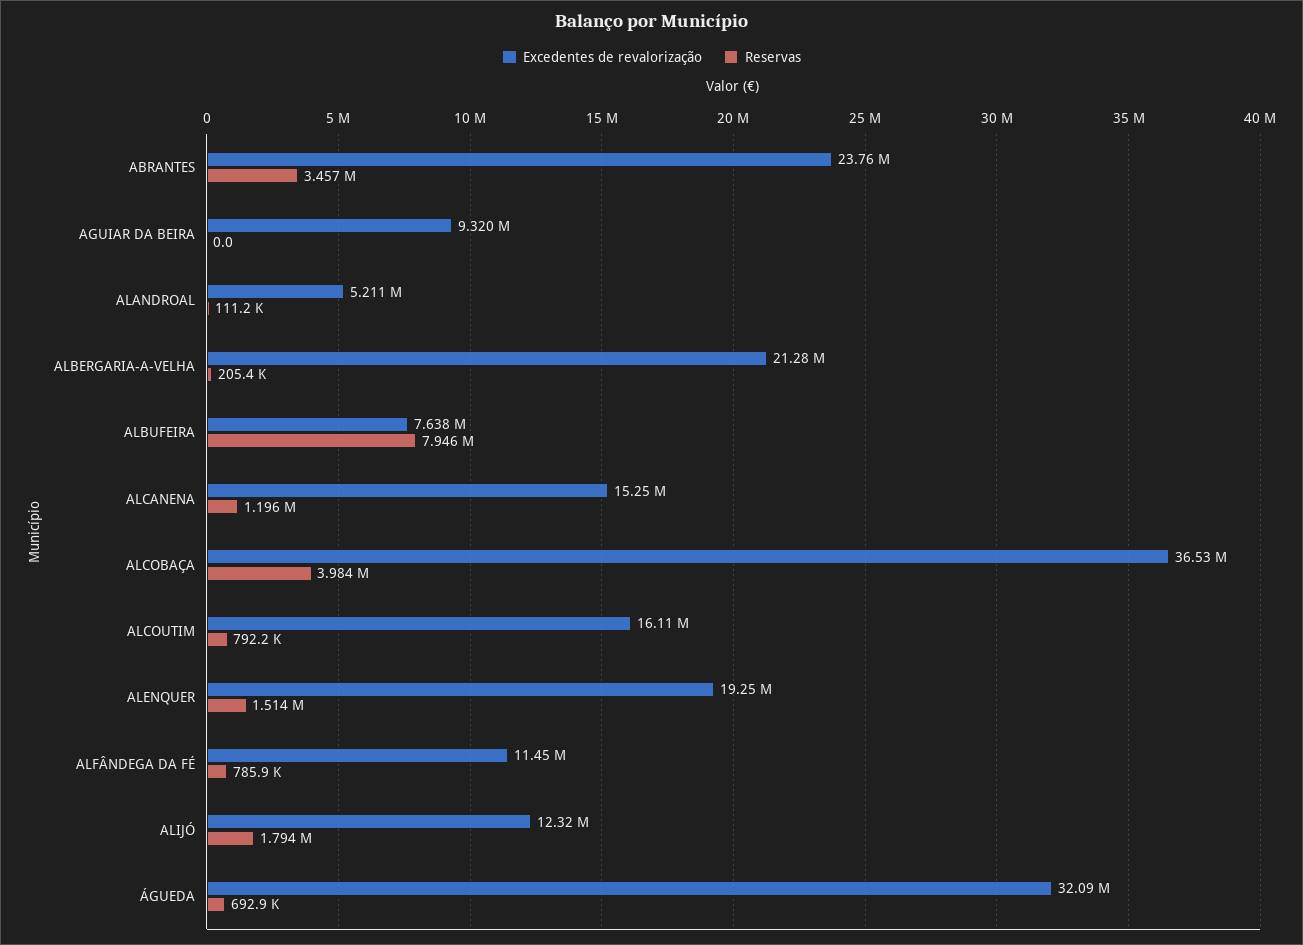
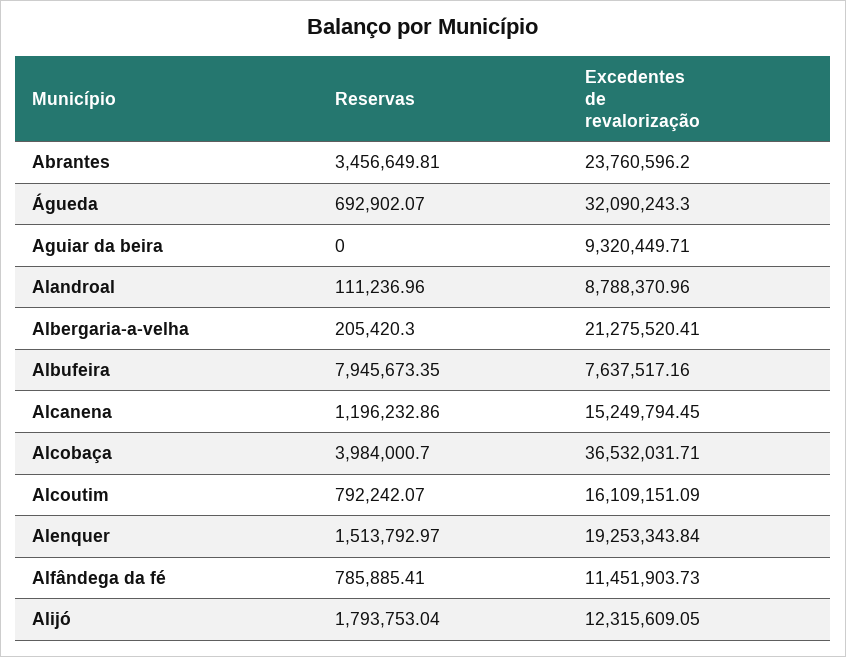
Excedentes de revalorização, ALANDROAL: 5211000 -> 8788370.96

